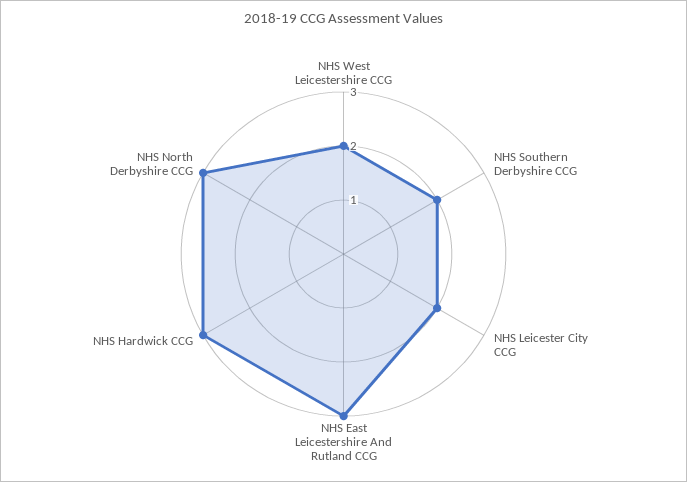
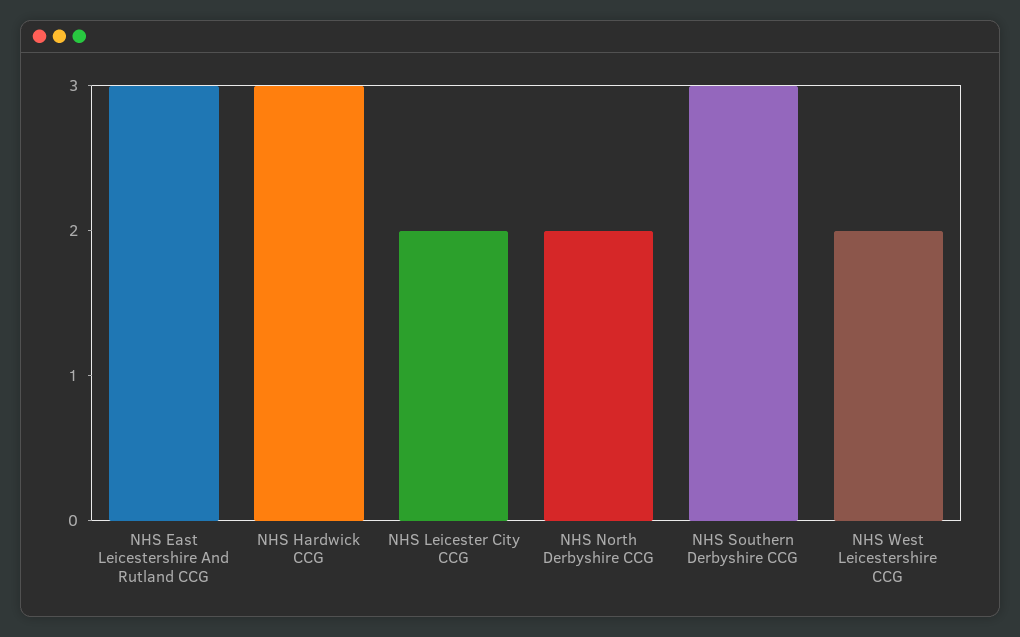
NHS Southern Derbyshire CCG: 2 -> 3
NHS North Derbyshire CCG: 3 -> 2

